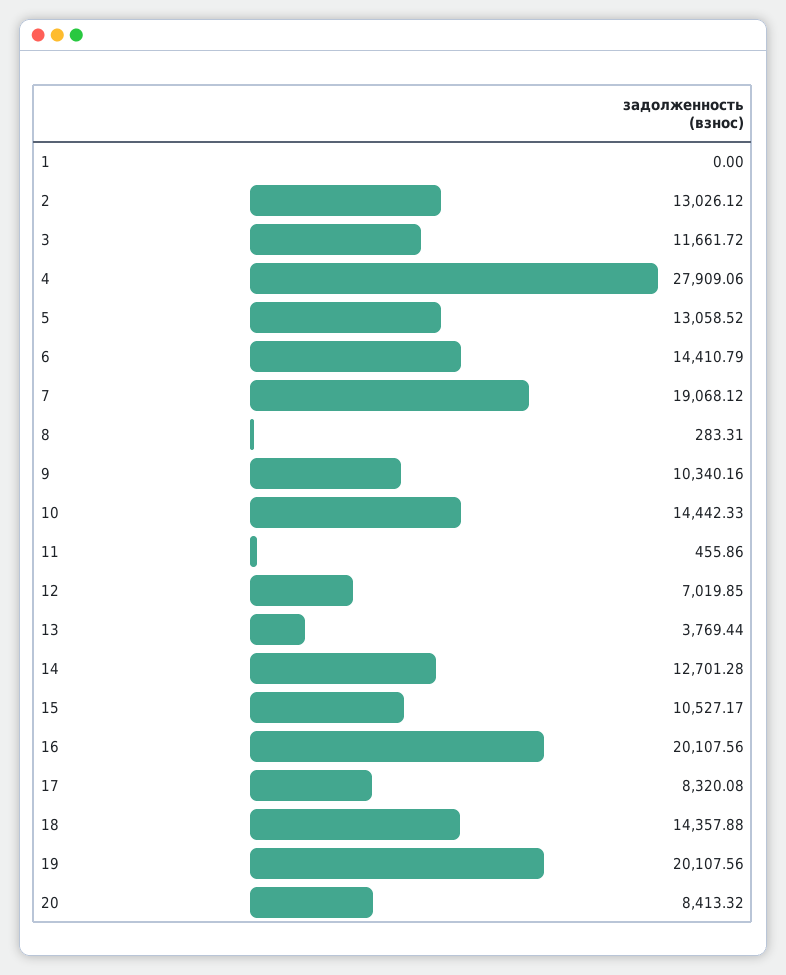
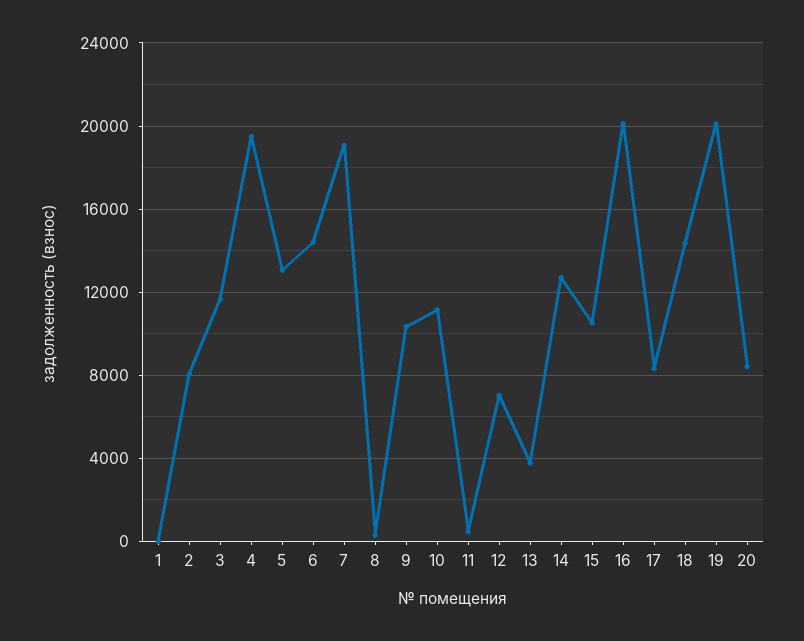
2: 13026.12 -> 8000
4: 27909.06 -> 19500
10: 14442.33 -> 11000

